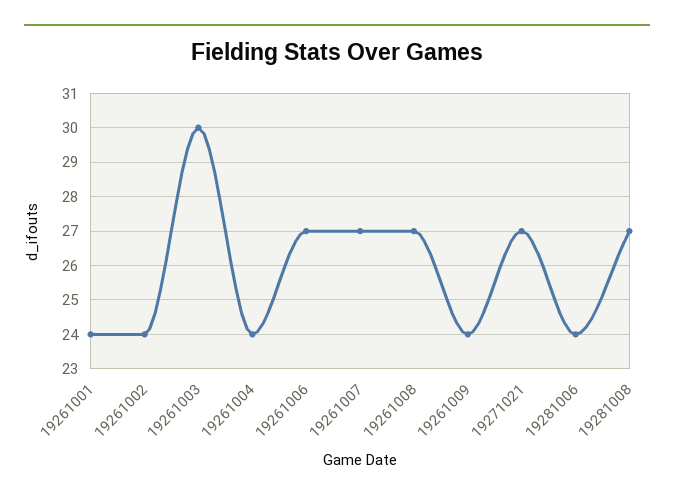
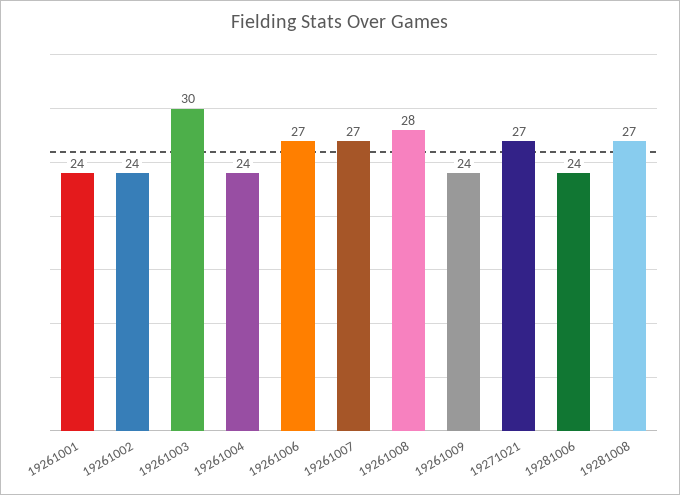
19261008: 27 -> 28

